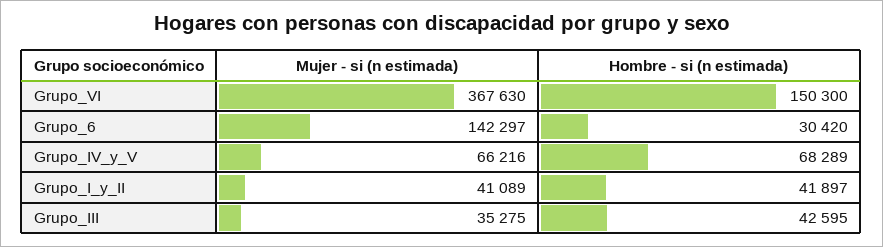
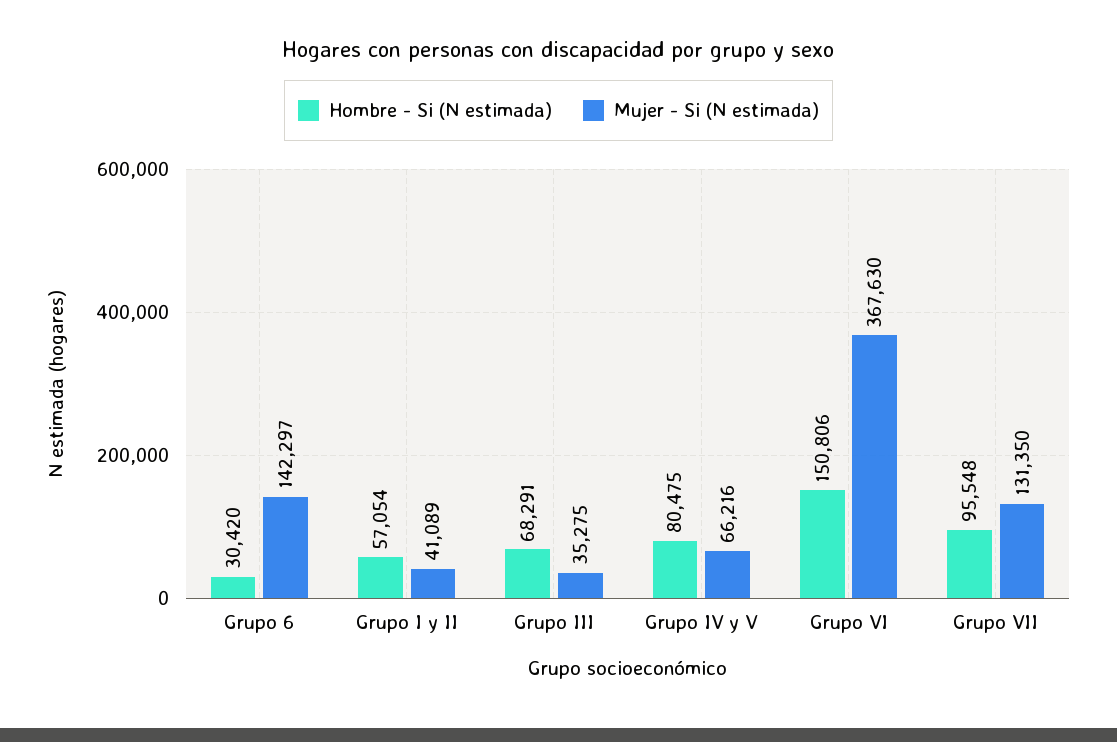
Hombre - si (n estimada), Grupo_VI: 150300 -> 150806
Hombre - si (n estimada), Grupo_IV_y_V: 68289 -> 80475
Hombre - si (n estimada), Grupo_I_y_II: 41897 -> 57054
Hombre - si (n estimada), Grupo_III: 42595 -> 68291
Hombre - si (n estimada), Grupo VII: none -> 95548
Mujer - si (n estimada), Grupo VII: none -> 131350

